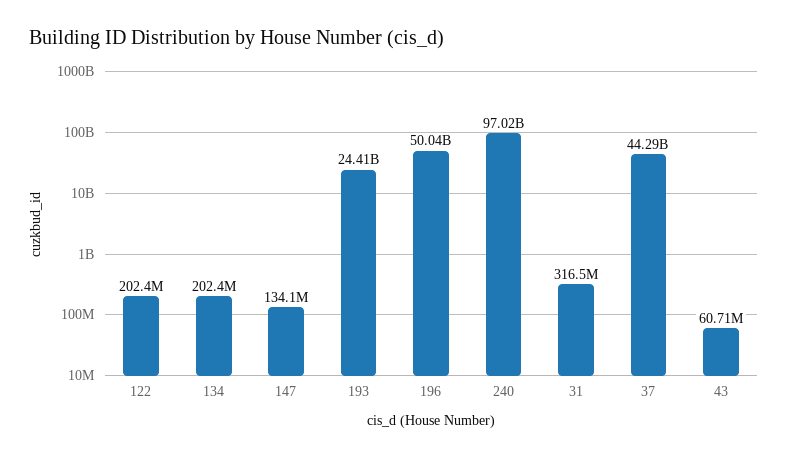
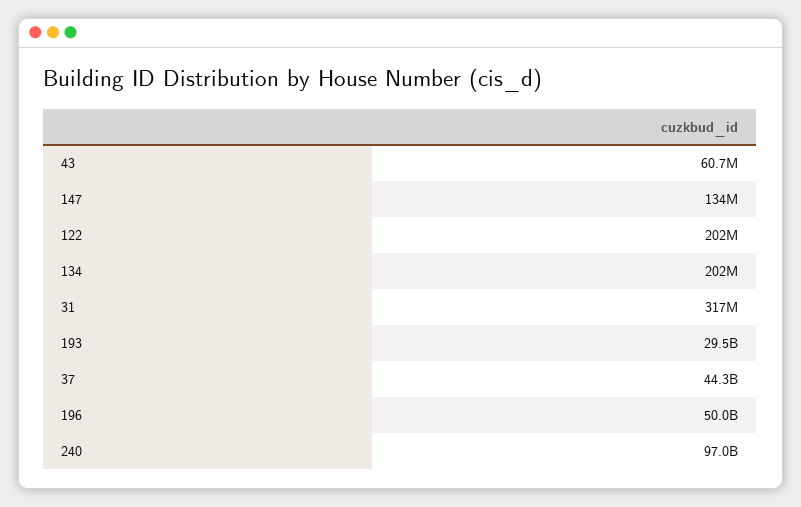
193: 24410000000 -> 29500000000

